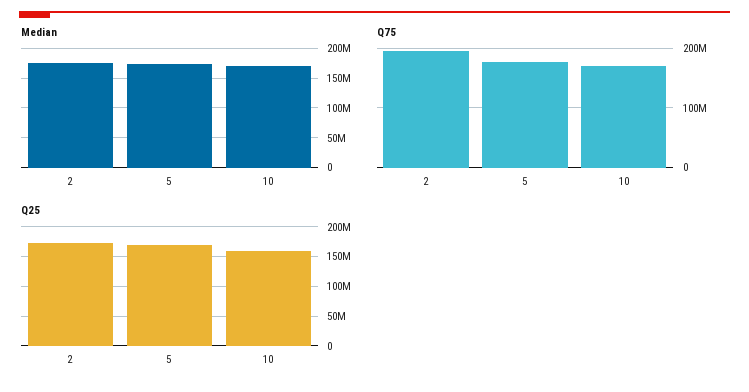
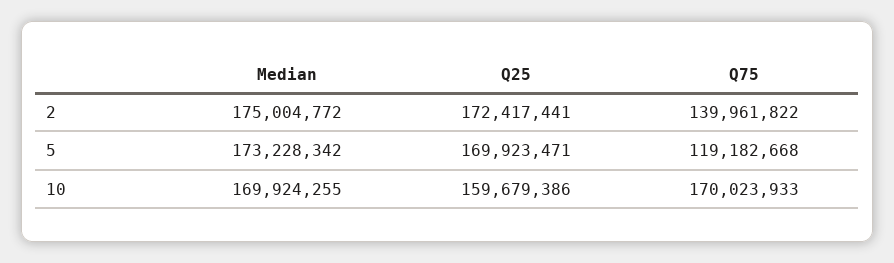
Q75, 2: 200000000 -> 139961822
Q75, 5: 180000000 -> 119182668

